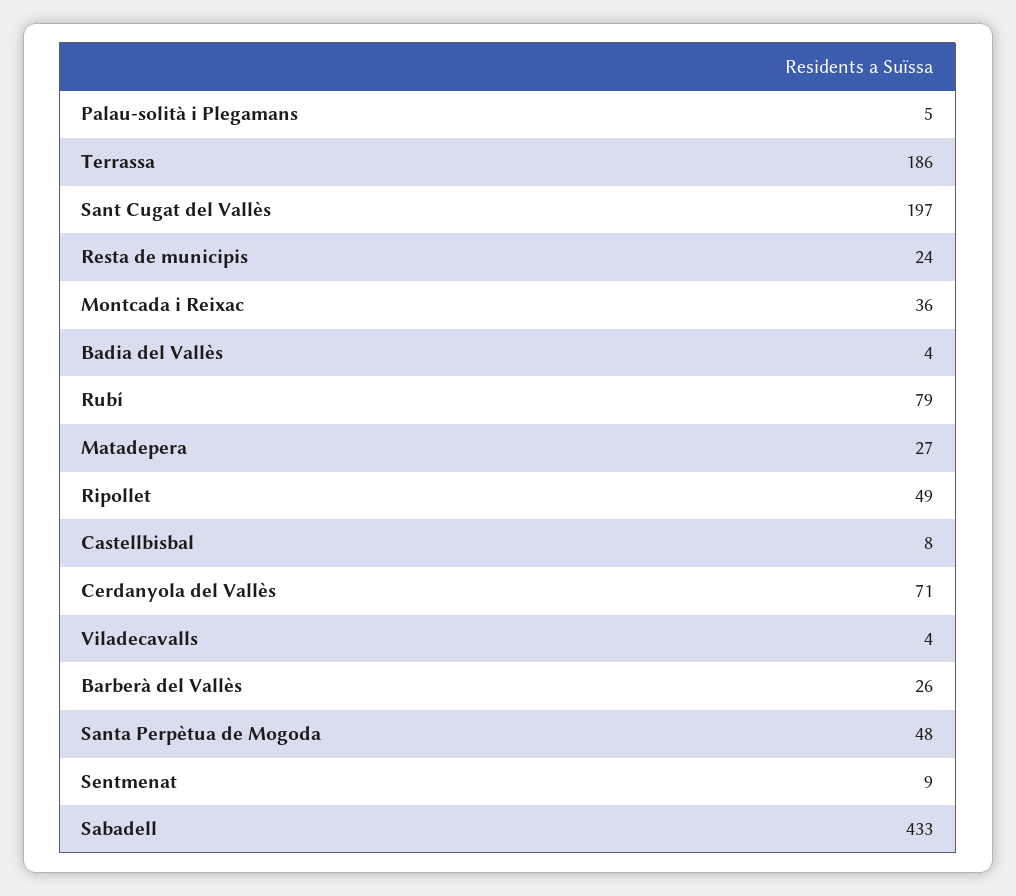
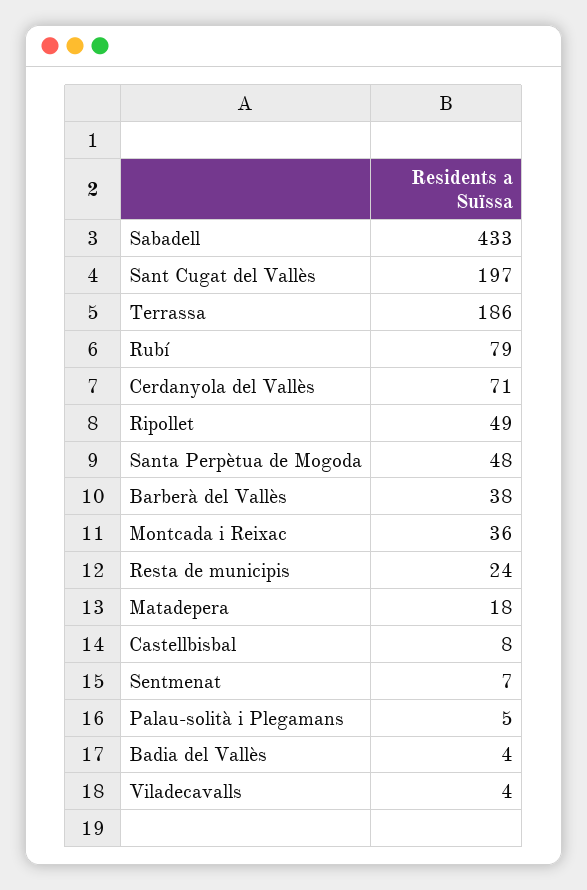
Matadepera: 27 -> 18
Barberà del Vallès: 26 -> 38
Sentmenat: 9 -> 7

